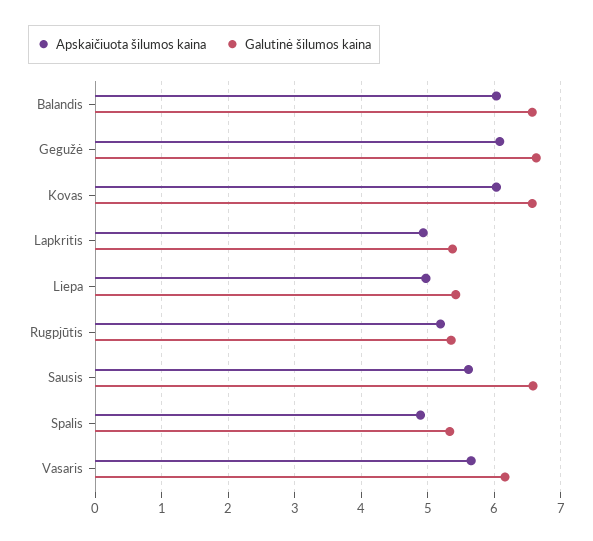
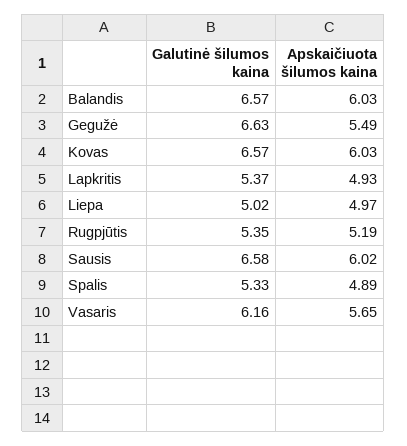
Apskaičiuota šilumos kaina, Gegužė: 6.1 -> 5.49
Galutinė šilumos kaina, Liepa: 5.4 -> 5.02
Apskaičiuota šilumos kaina, Sausis: 5.6 -> 6.02

